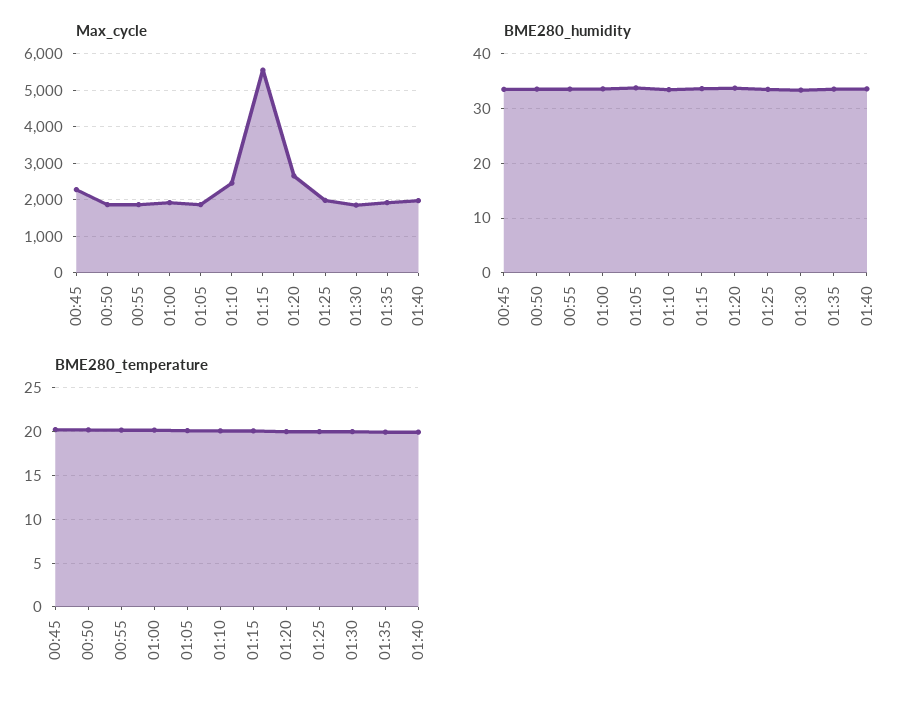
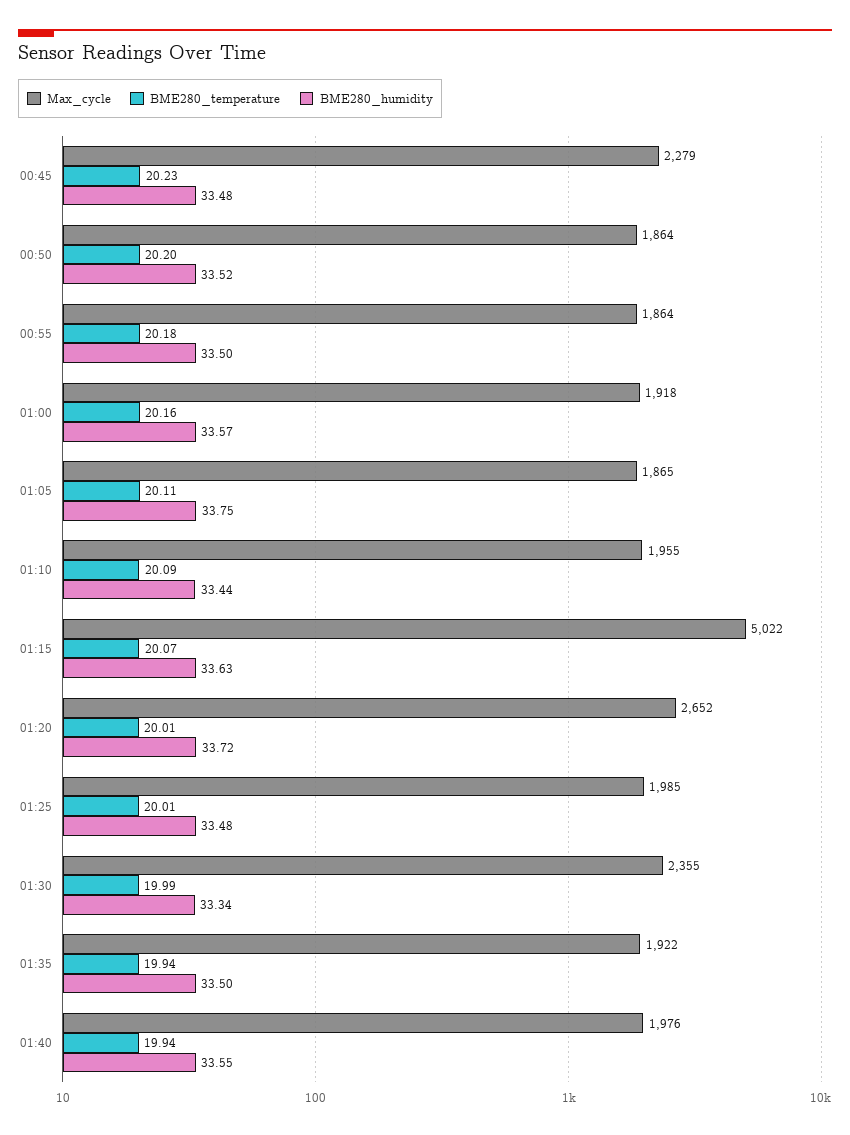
Max_cycle, 01:10: 2400 -> 1955
Max_cycle, 01:15: 5600 -> 5022
Max_cycle, 01:30: 1800 -> 2355

